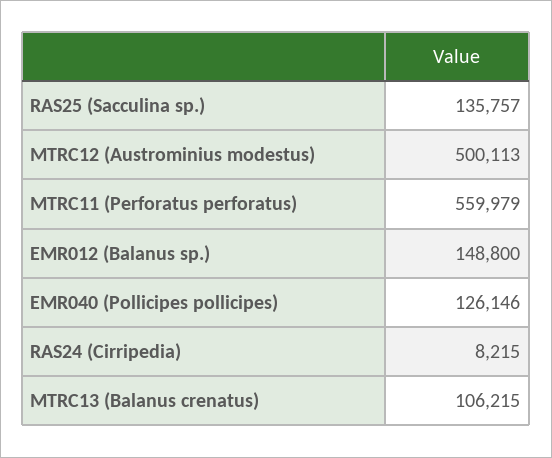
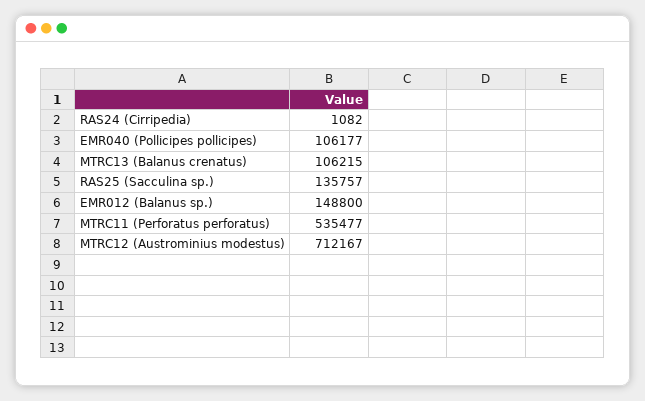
MTRC12 (Austrominius modestus): 500113 -> 712167
MTRC11 (Perforatus perforatus): 559979 -> 535477
EMR040 (Pollicipes pollicipes): 126146 -> 106177
RAS24 (Cirripedia): 8215 -> 1082

